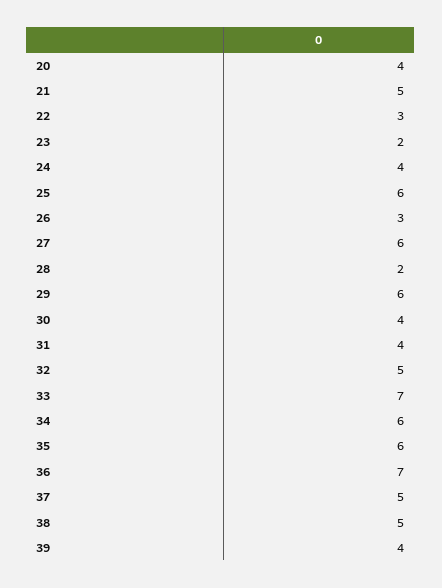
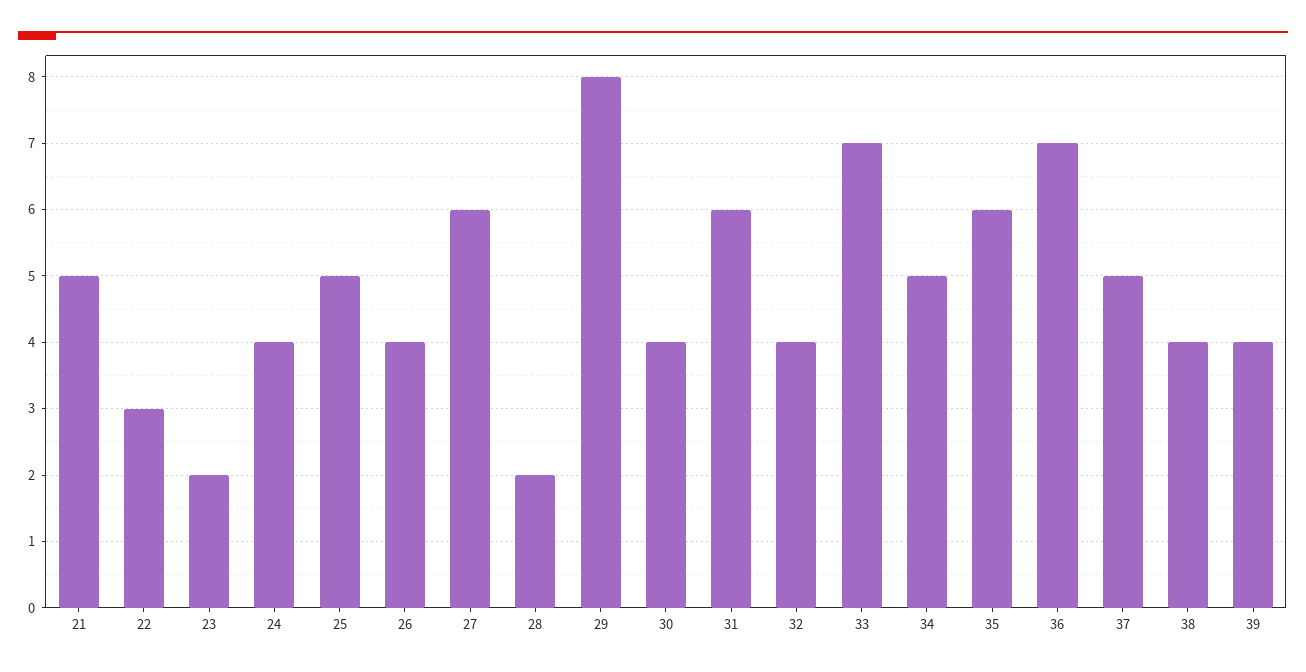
20: 4 -> none
25: 6 -> 5
26: 3 -> 4
29: 6 -> 8
31: 4 -> 6
32: 5 -> 4
34: 6 -> 5
38: 5 -> 4

